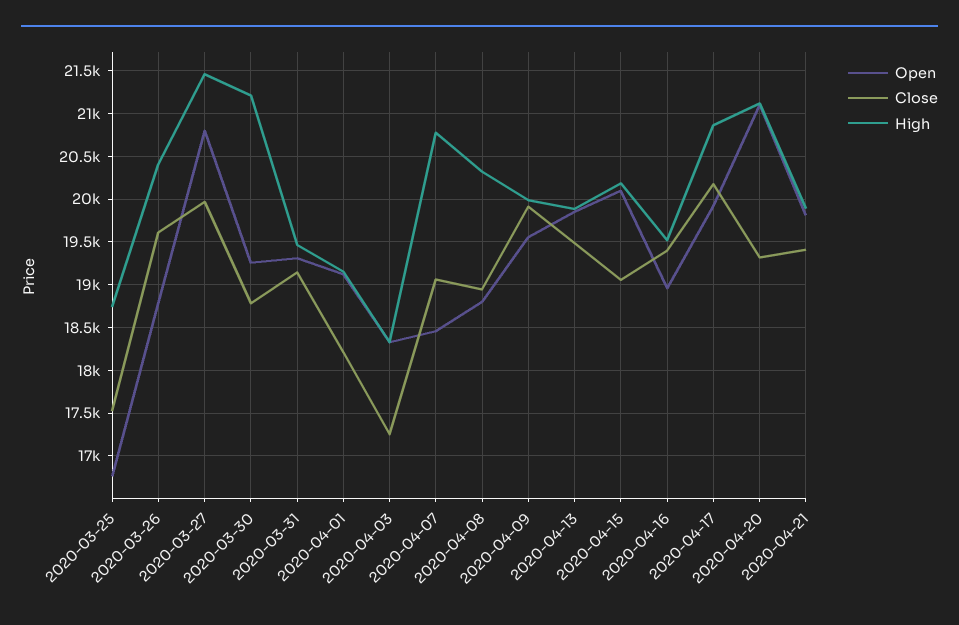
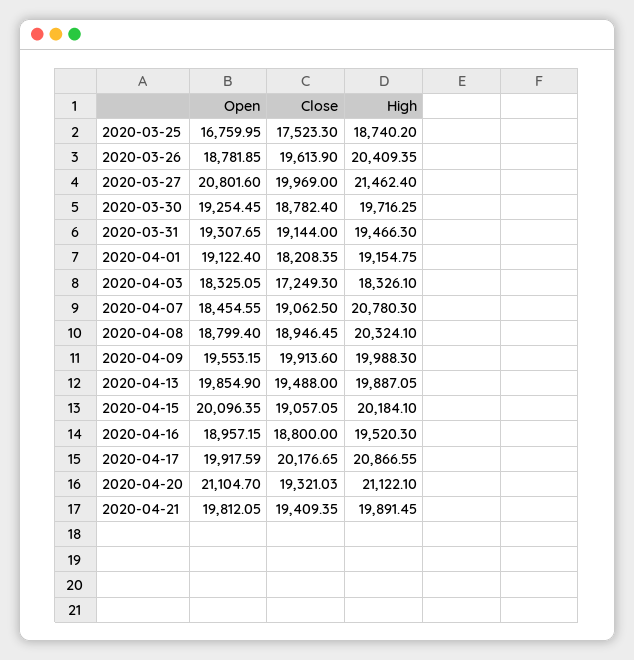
High, 2020-03-30: 21200 -> 19716.25
Close, 2020-04-16: 19400 -> 18800

